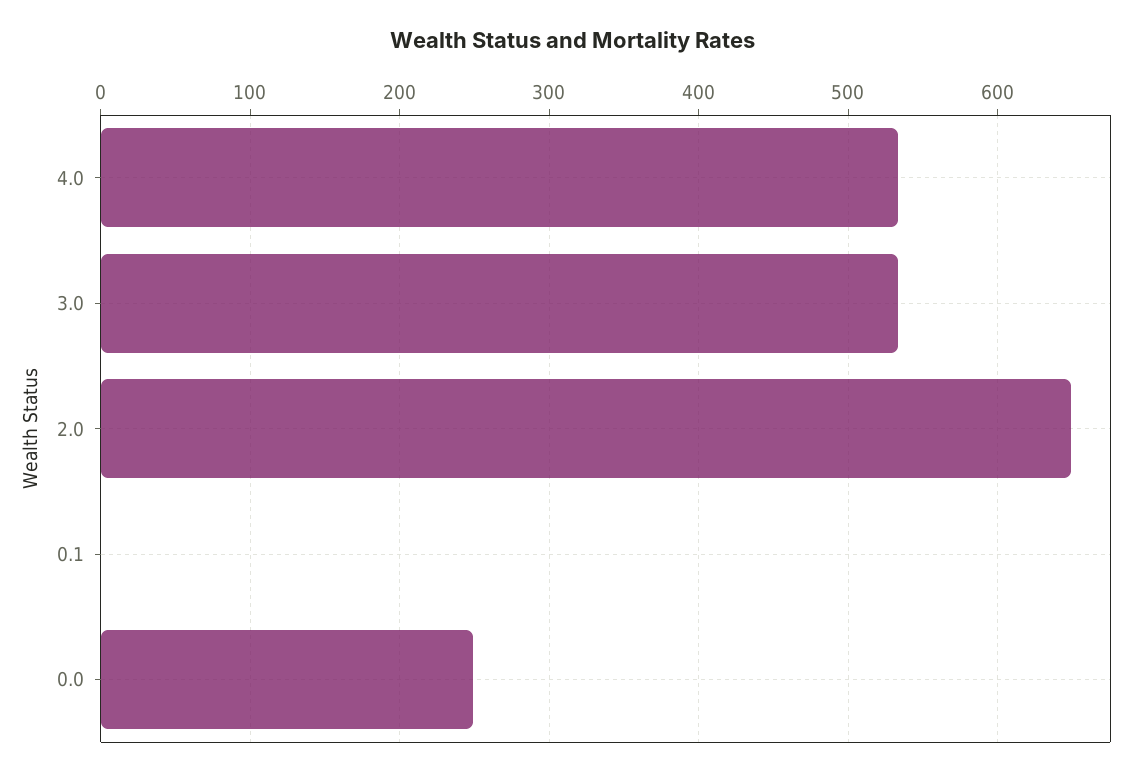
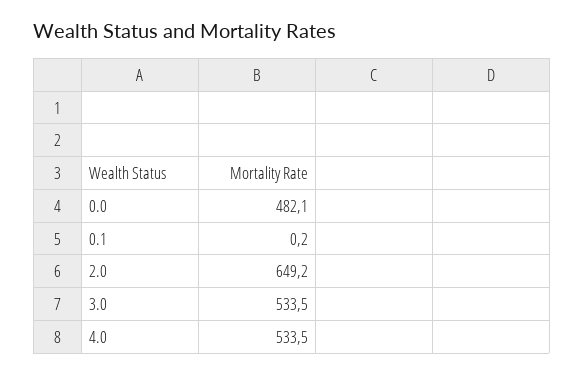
0.0: 250 -> 482.1

